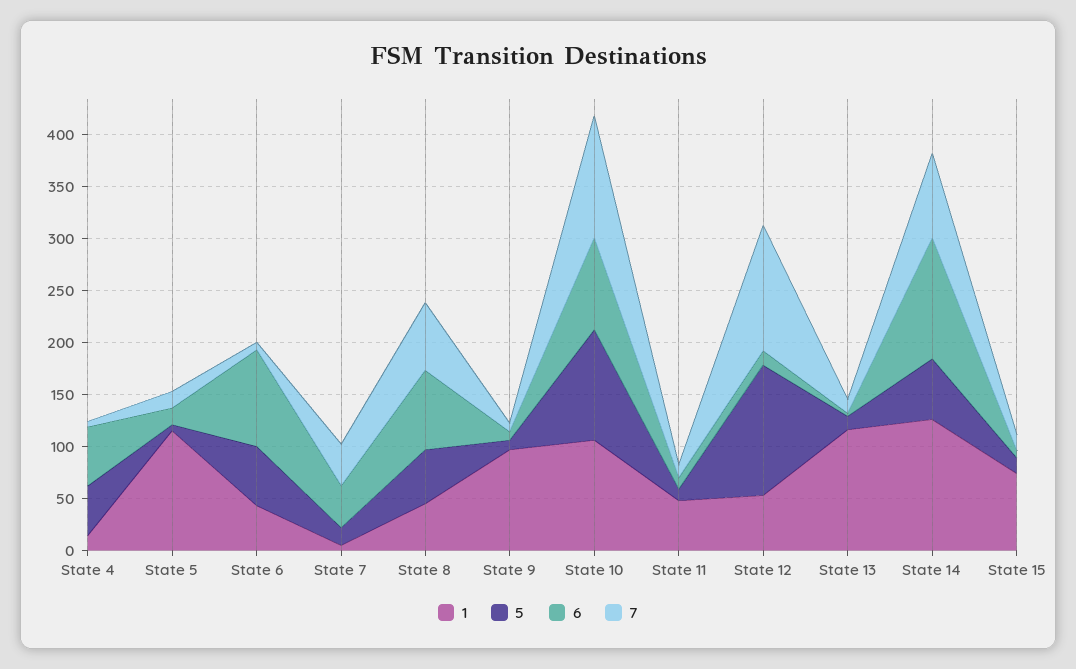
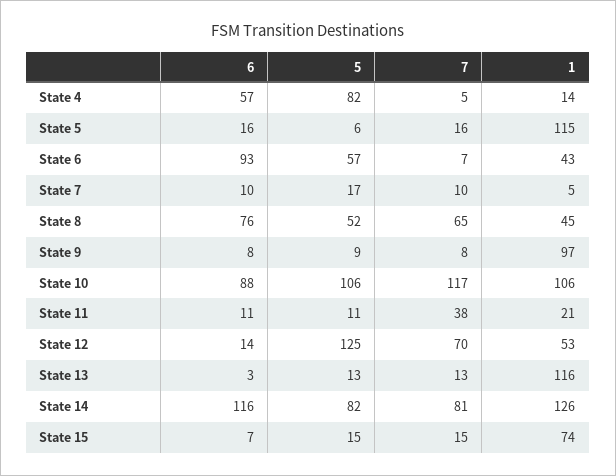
5, State 4: 50 -> 82
6, State 7: 40 -> 10
7, State 7: 40 -> 10
1, State 11: 50 -> 21
7, State 11: 10 -> 38
7, State 12: 120 -> 70
5, State 14: 60 -> 82

